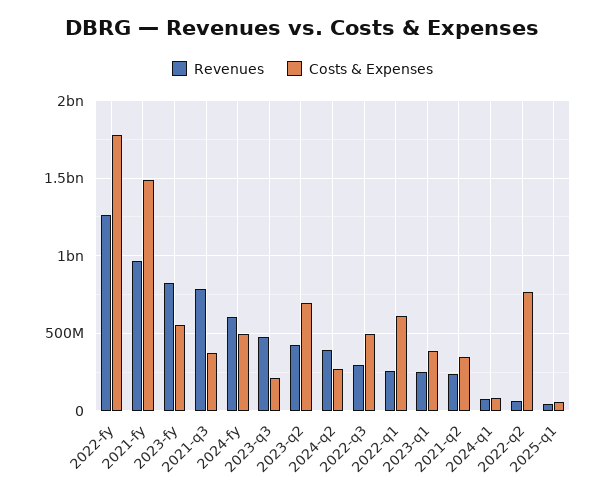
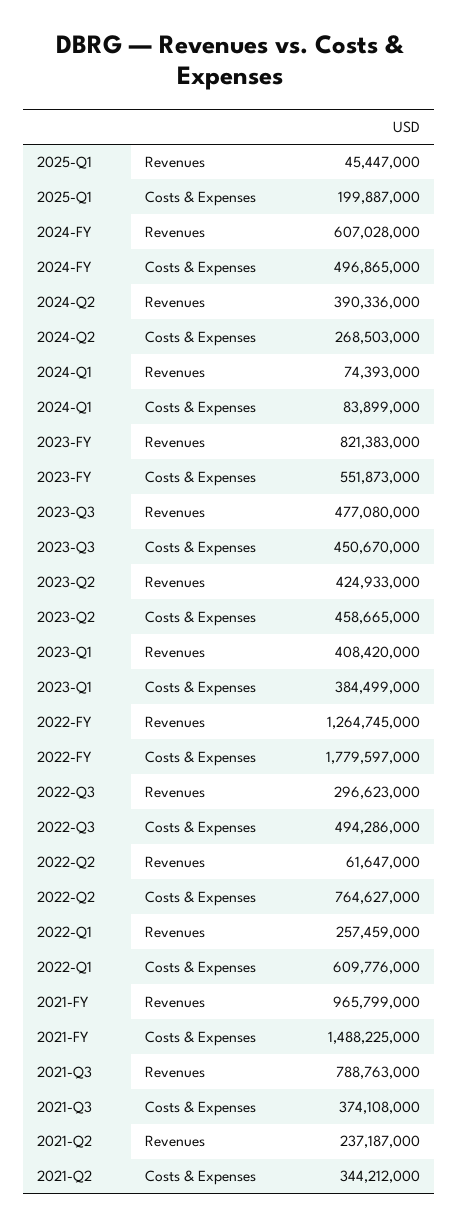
Costs & Expenses, 2023-q3: 200000000 -> 450670000
Costs & Expenses, 2023-q2: 700000000 -> 458665000
Revenues, 2023-q1: 250000000 -> 408420000
Costs & Expenses, 2025-q1: 50000000 -> 199887000

